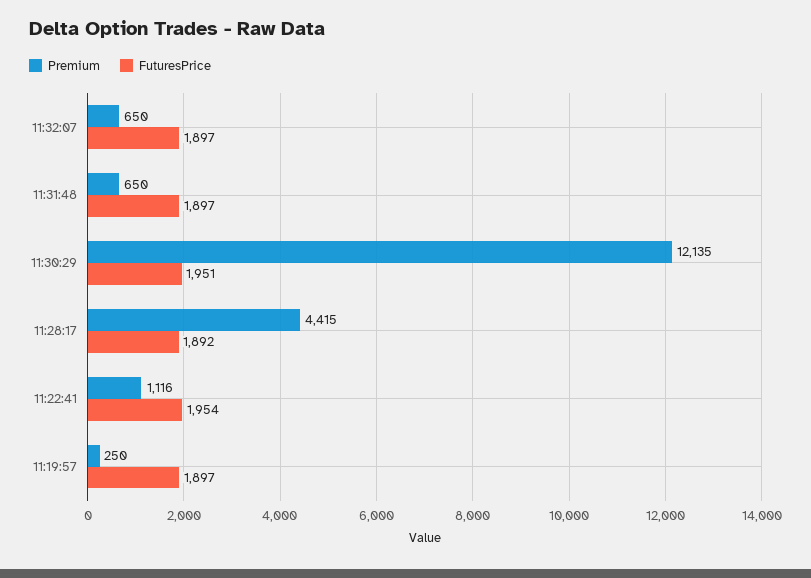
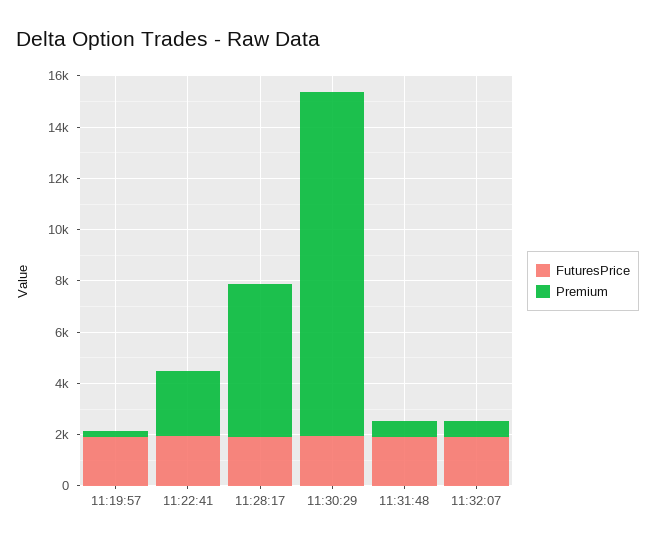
Premium, 11:30:29: 12135 -> 13500
Premium, 11:28:17: 4415 -> 6000
Premium, 11:22:41: 1116 -> 2500

